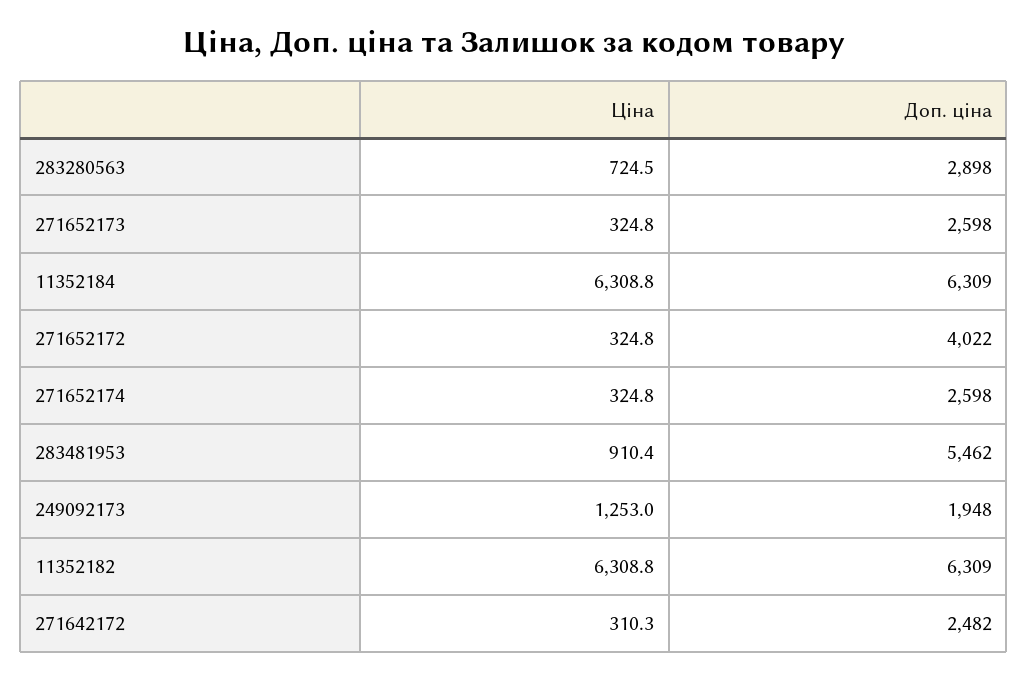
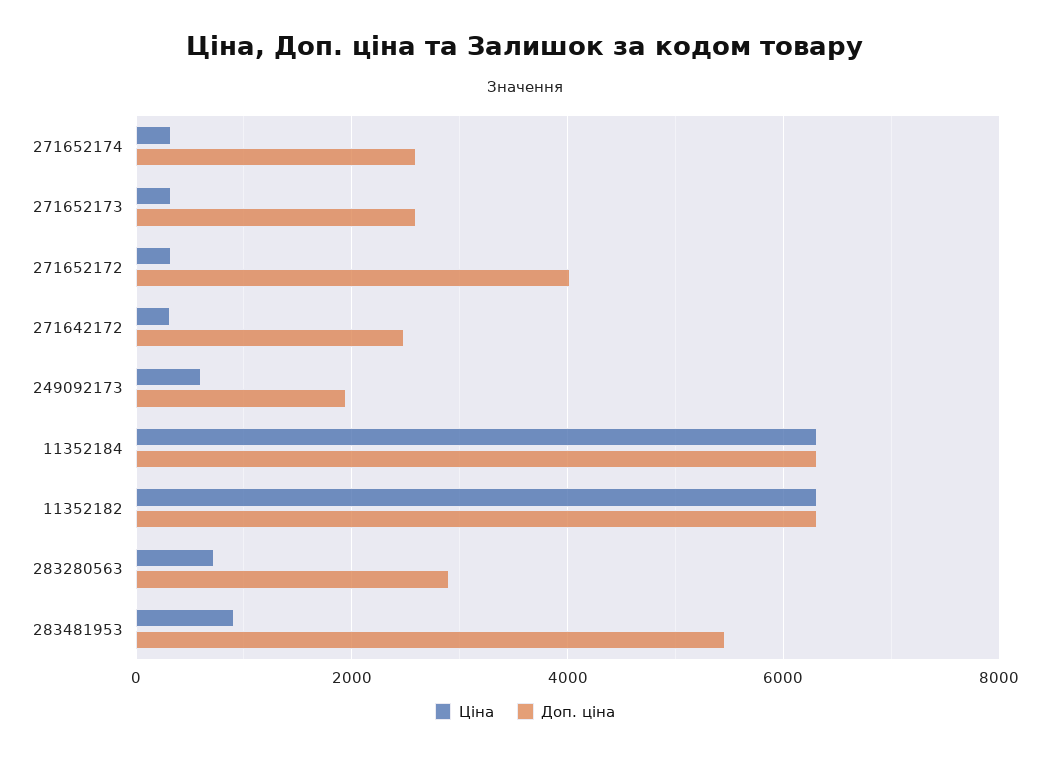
Ціна, 249092173: 1253 -> 600

